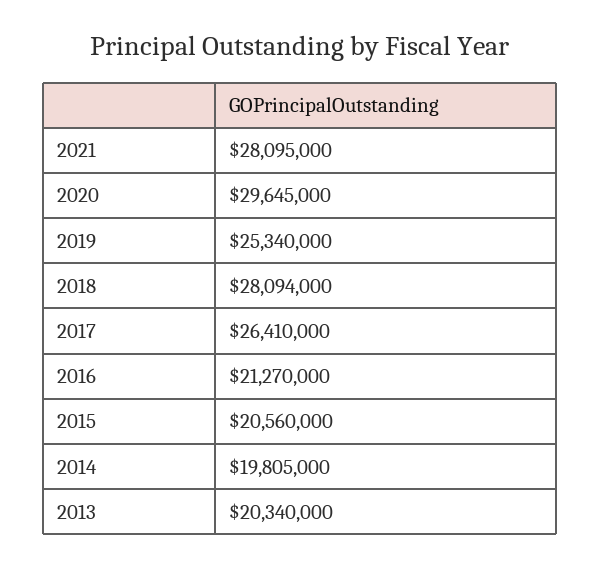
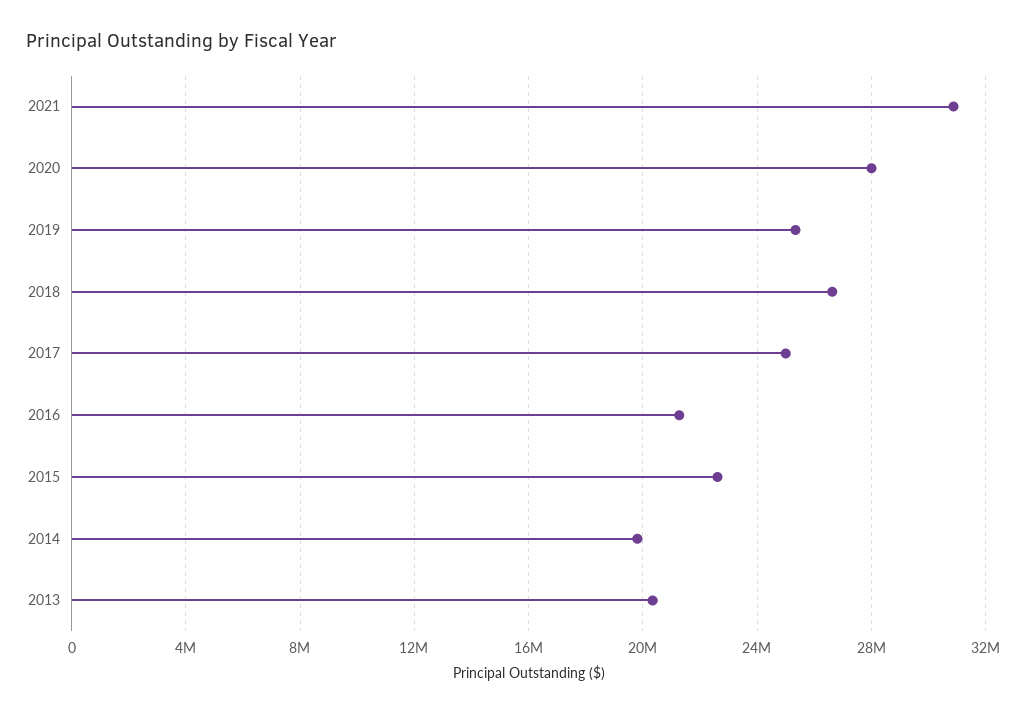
2021: 28095000 -> 31000000
2020: 29645000 -> 28000000
2018: 28094000 -> 26500000
2017: 26410000 -> 25000000
2015: 20560000 -> 22500000

